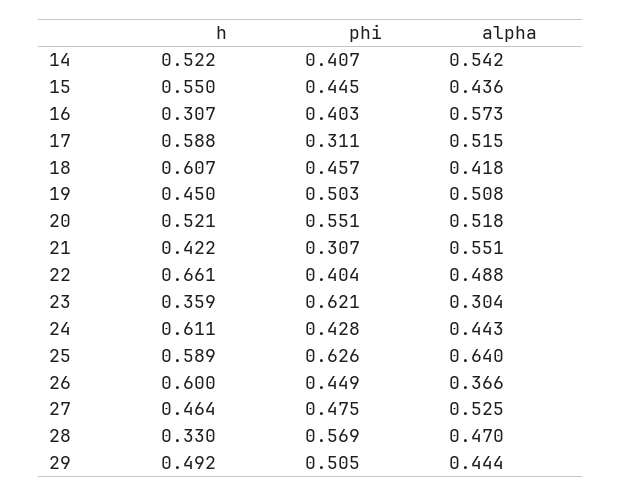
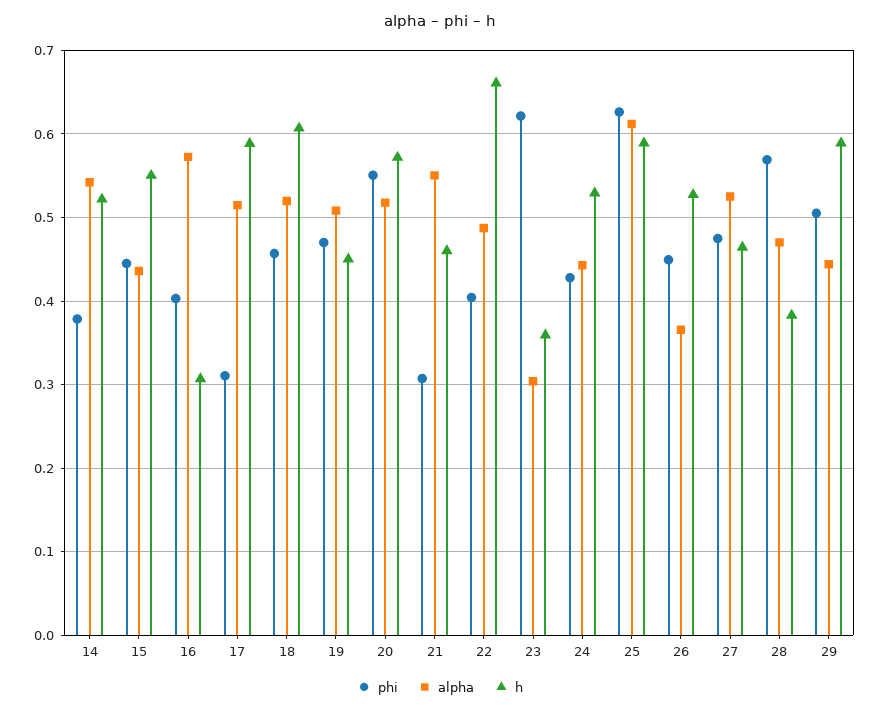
phi, 14: 0.407 -> 0.38
alpha, 18: 0.418 -> 0.52
phi, 19: 0.503 -> 0.47
h, 20: 0.521 -> 0.57
h, 21: 0.422 -> 0.46
h, 24: 0.611 -> 0.53
alpha, 25: 0.64 -> 0.61
h, 26: 0.6 -> 0.53
h, 28: 0.33 -> 0.38
h, 29: 0.492 -> 0.59

